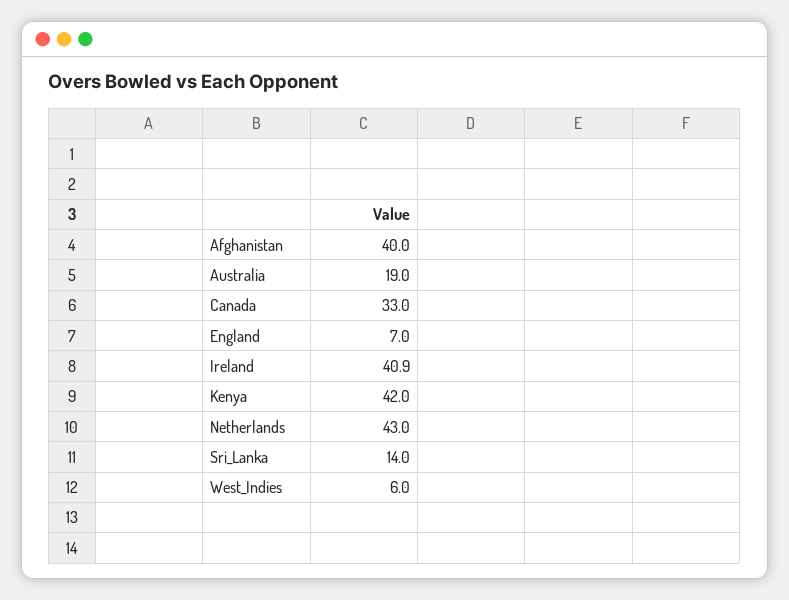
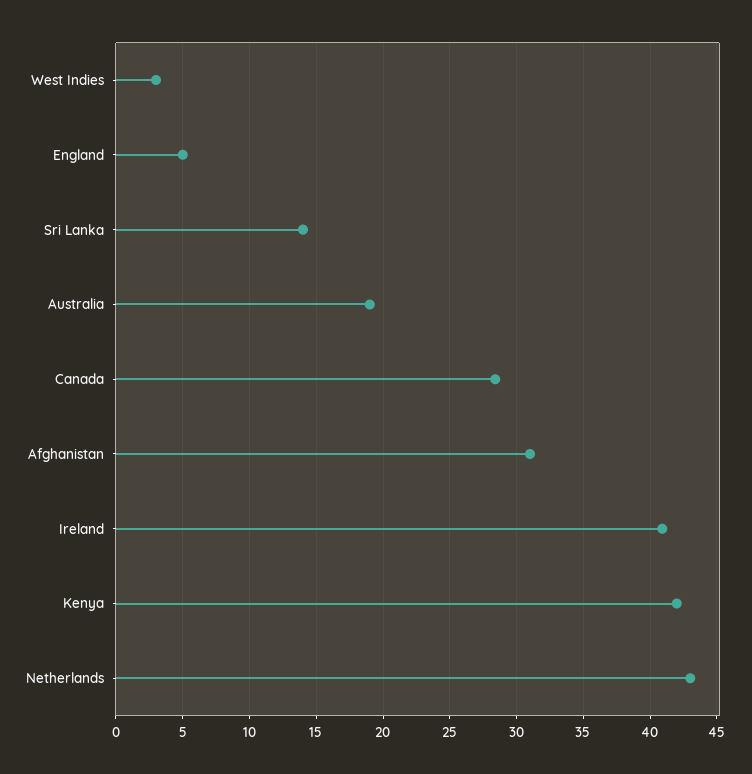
Afghanistan: 40 -> 31
Canada: 33 -> 28.5
England: 7 -> 5
West_Indies: 6 -> 3

